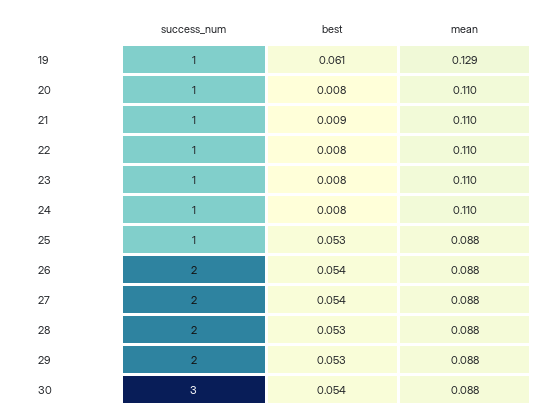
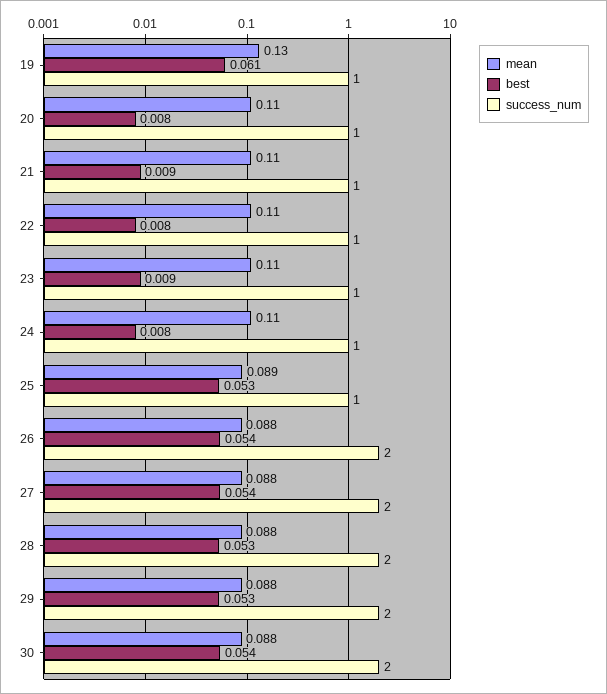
mean, 19: 0.129 -> 0.13
best, 23: 0.008 -> 0.009
mean, 25: 0.088 -> 0.089
success_num, 30: 3 -> 2

